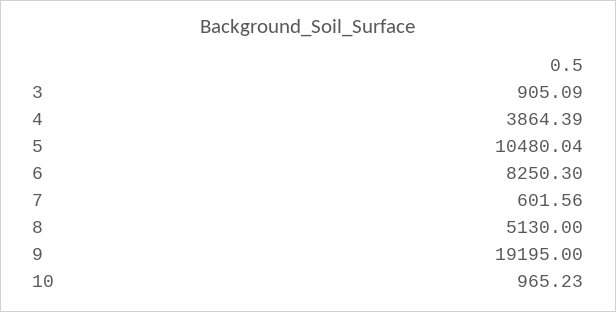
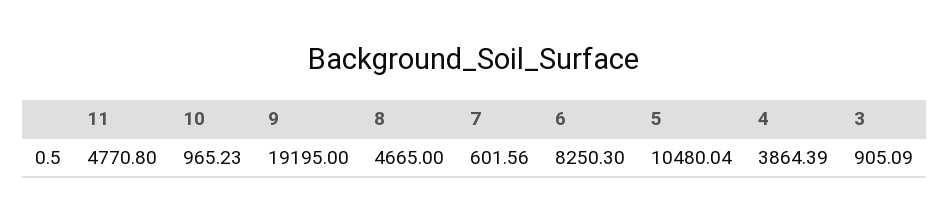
8: 5130 -> 4665
11: none -> 4770.8

